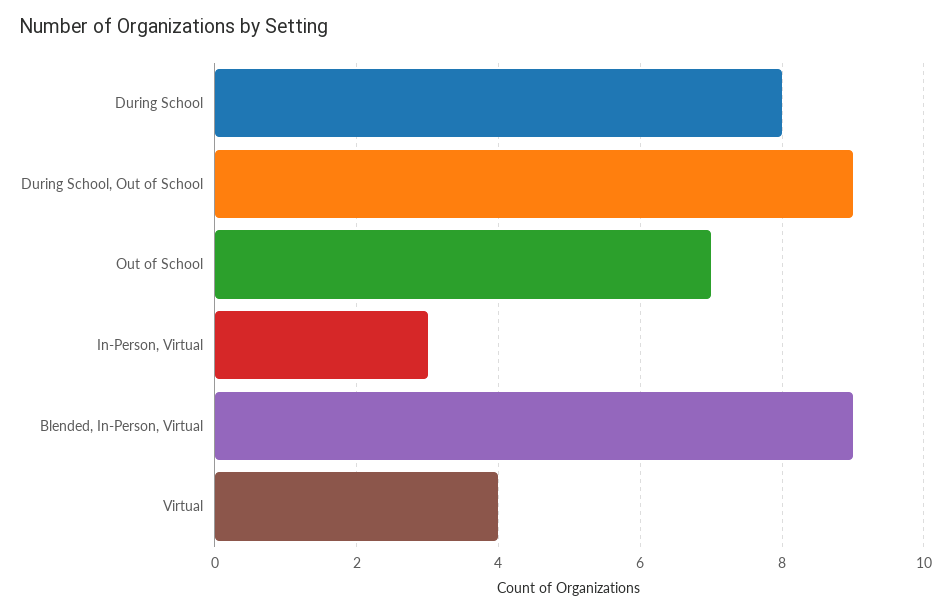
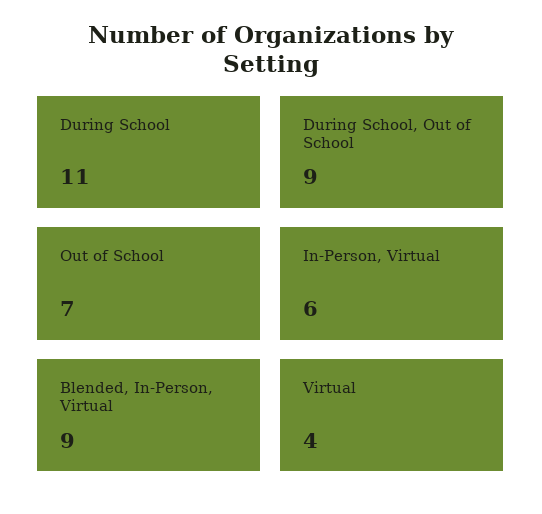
During School: 8 -> 11
In-Person, Virtual: 3 -> 6

